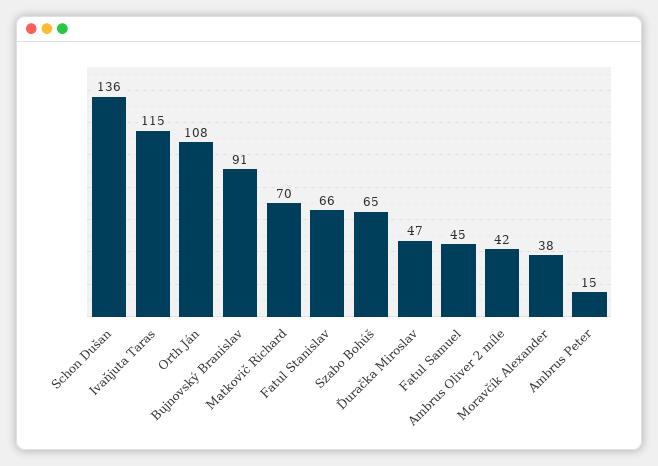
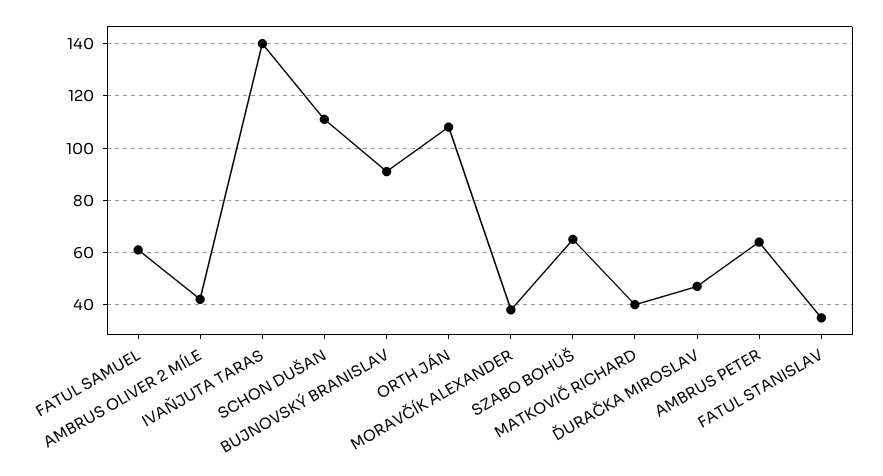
Schon Dušan: 136 -> 110
Ivaňjuta Taras: 115 -> 140
Matkovič Richard: 70 -> 40
Fatul Stanislav: 66 -> 35
Fatul Samuel: 45 -> 60
Ambrus Peter: 15 -> 65

